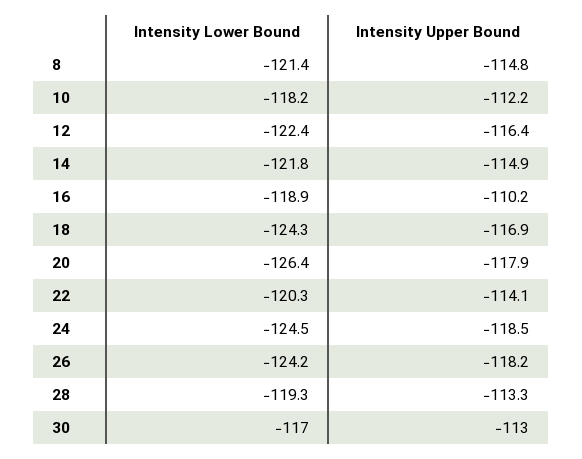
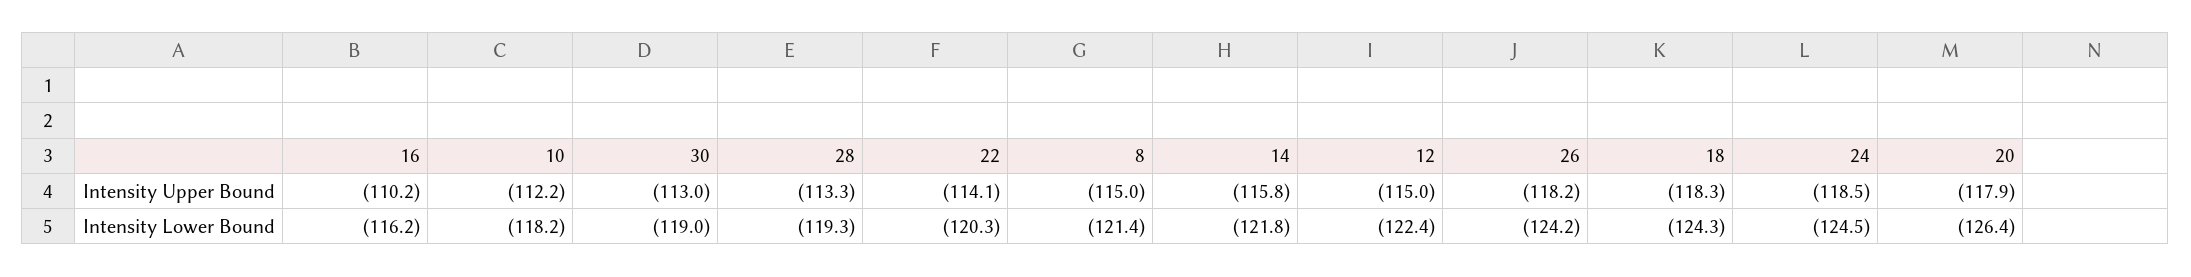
Intensity Upper Bound, 8: -114.8 -> -115
Intensity Upper Bound, 12: -116.4 -> -115
Intensity Upper Bound, 14: -114.9 -> -115.8
Intensity Lower Bound, 16: -118.9 -> -116.2
Intensity Upper Bound, 18: -116.9 -> -118.3
Intensity Lower Bound, 30: -117 -> -119

